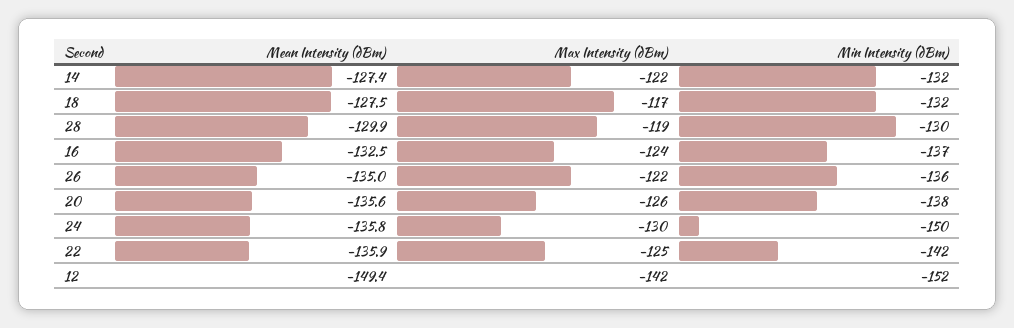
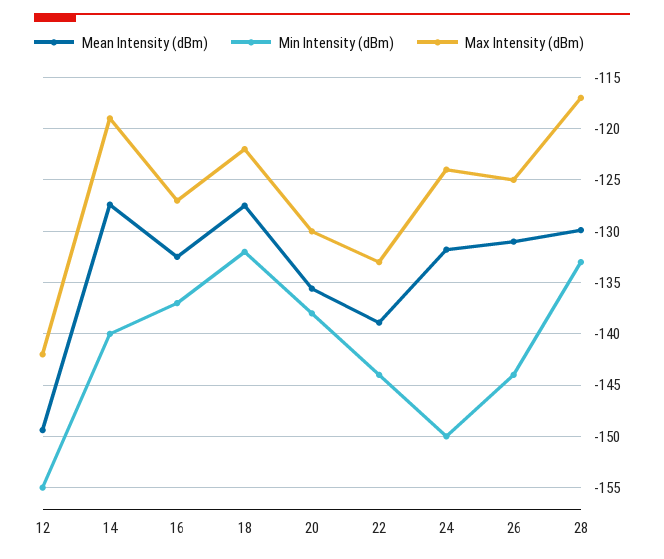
Max Intensity (dBm), 14: -122 -> -119
Min Intensity (dBm), 14: -132 -> -140
Max Intensity (dBm), 18: -117 -> -122
Max Intensity (dBm), 28: -119 -> -117
Min Intensity (dBm), 28: -130 -> -133
Max Intensity (dBm), 16: -124 -> -127
Mean Intensity (dBm), 26: -135 -> -131
Max Intensity (dBm), 26: -122 -> -125
Min Intensity (dBm), 26: -136 -> -144
Max Intensity (dBm), 20: -126 -> -130
Mean Intensity (dBm), 24: -135.8 -> -132
Max Intensity (dBm), 24: -130 -> -124
Mean Intensity (dBm), 22: -135.9 -> -139
Max Intensity (dBm), 22: -125 -> -133
Min Intensity (dBm), 22: -142 -> -144
Min Intensity (dBm), 12: -152 -> -155

